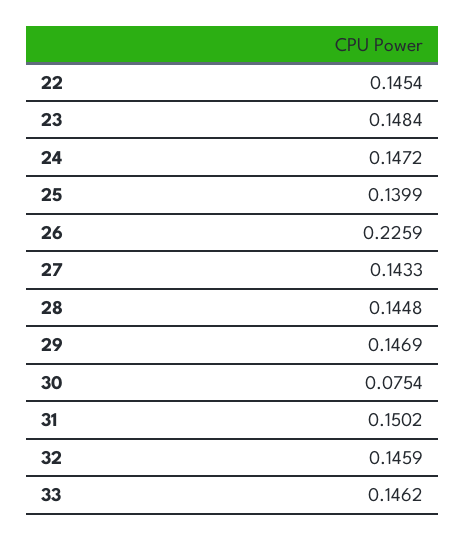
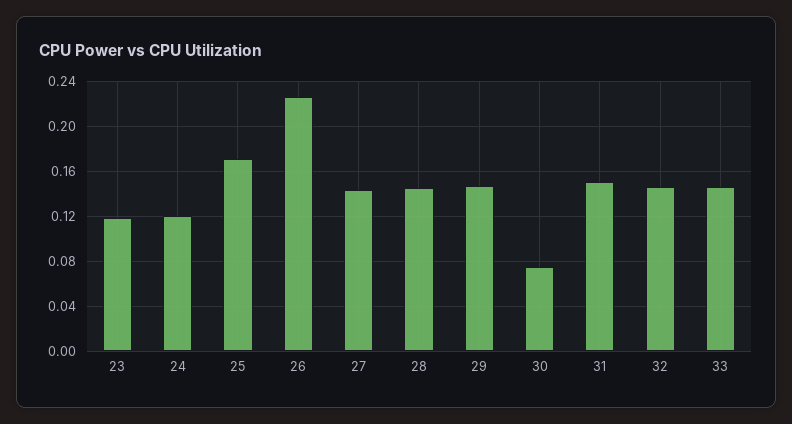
22: 0.1454 -> none
23: 0.1484 -> 0.12
24: 0.1472 -> 0.12
25: 0.1399 -> 0.17

